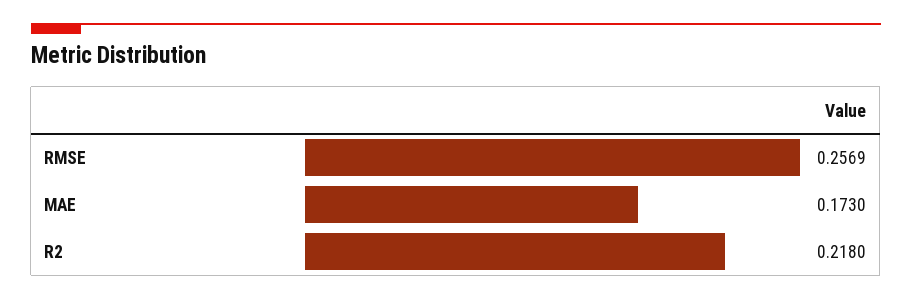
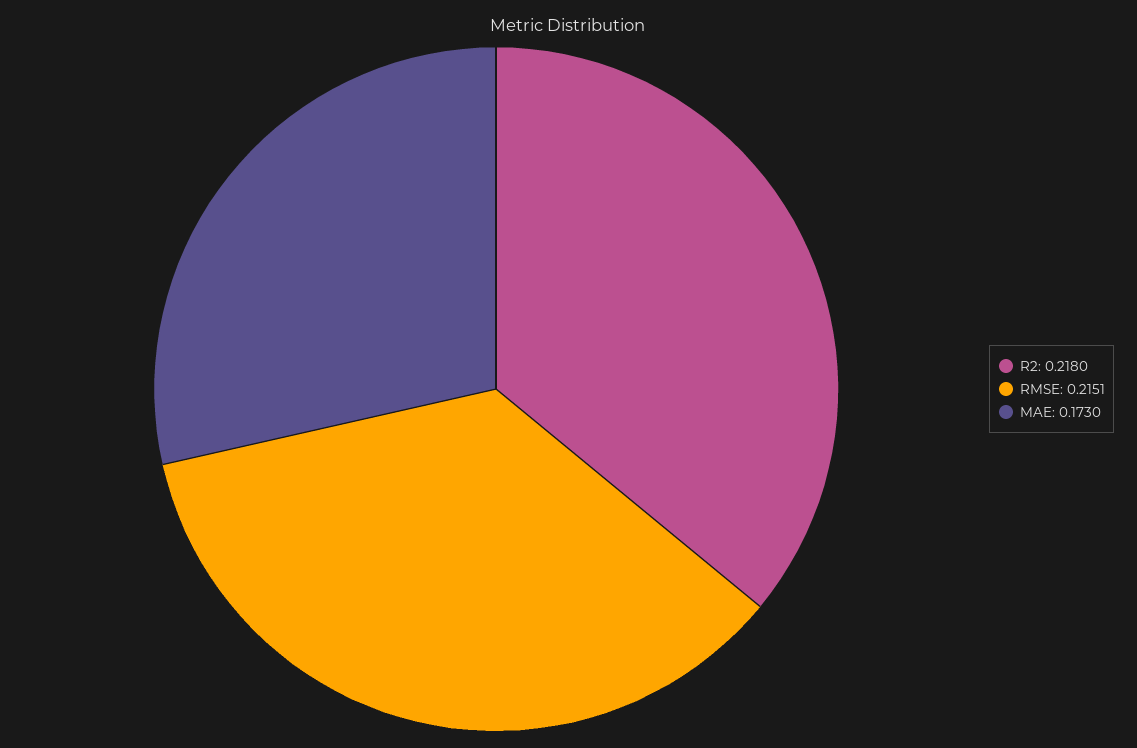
RMSE: 0.2569 -> 0.2151

